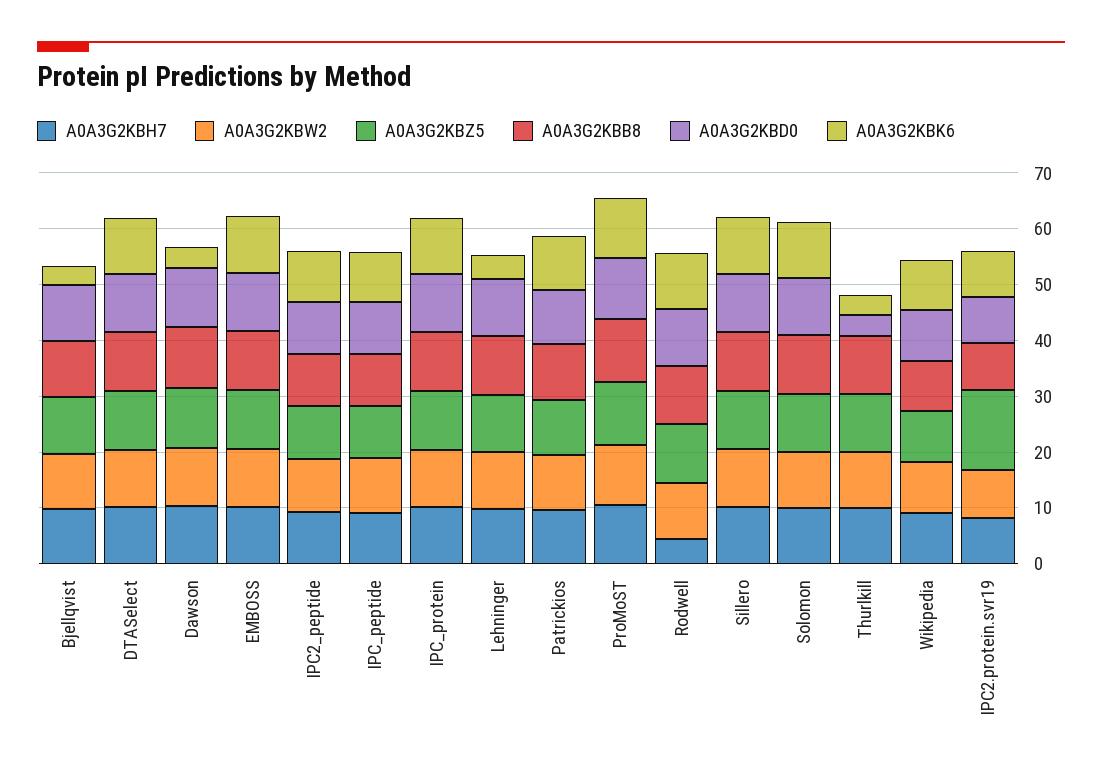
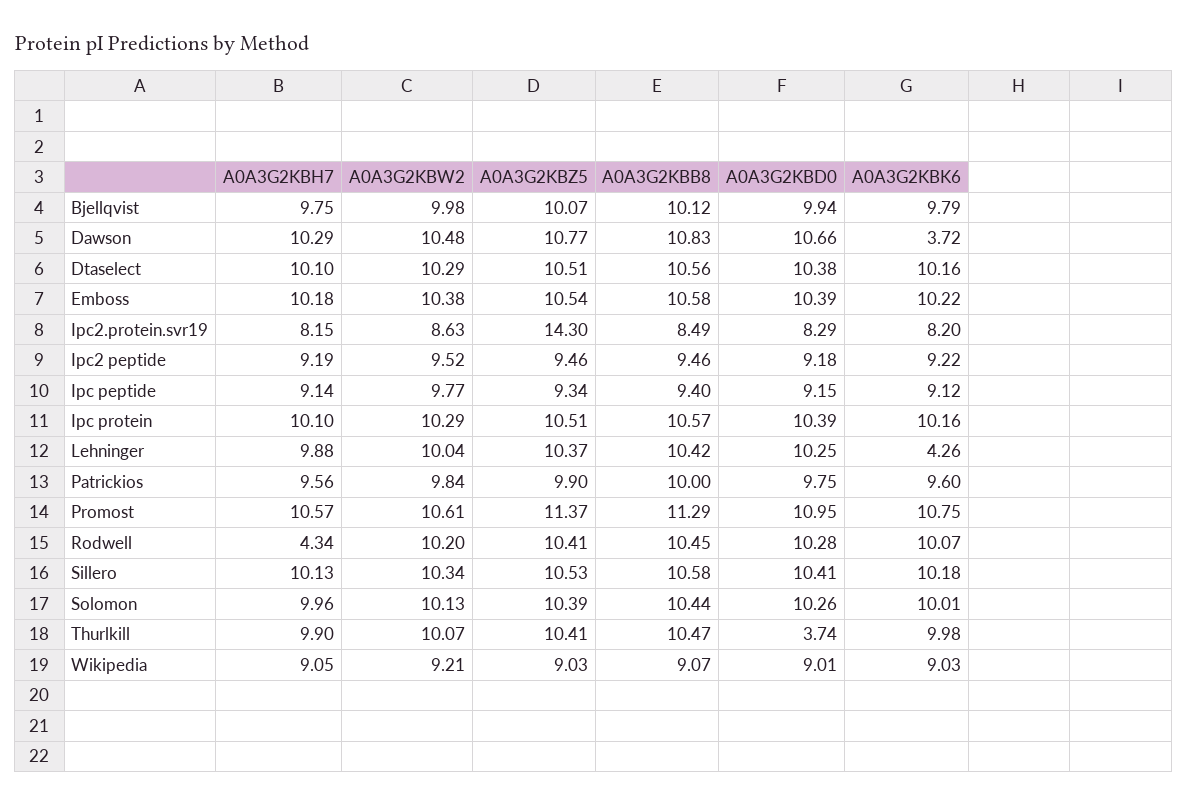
A0A3G2KBK6, Bjellqvist: 4 -> 9.79
A0A3G2KBK6, Thurlkill: 4 -> 9.98

